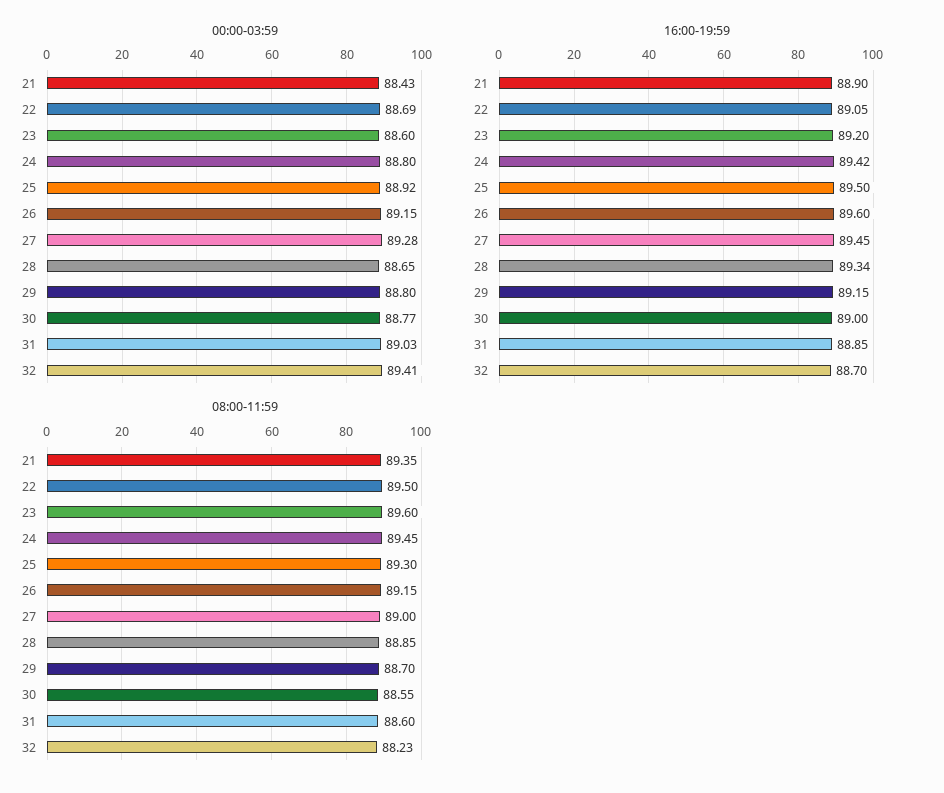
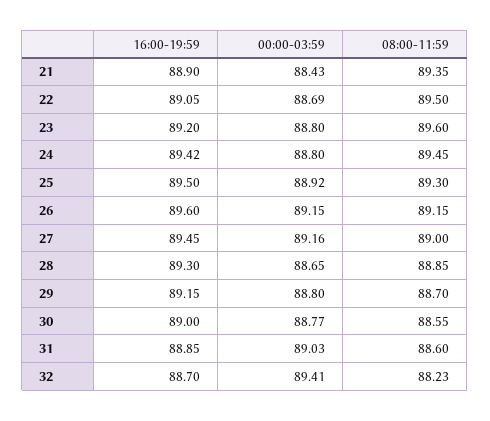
00:00-03:59, 23: 88.6 -> 88.8
00:00-03:59, 27: 89.28 -> 89.16
16:00-19:59, 28: 89.34 -> 89.3

